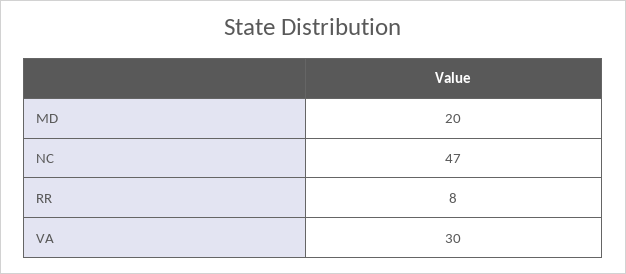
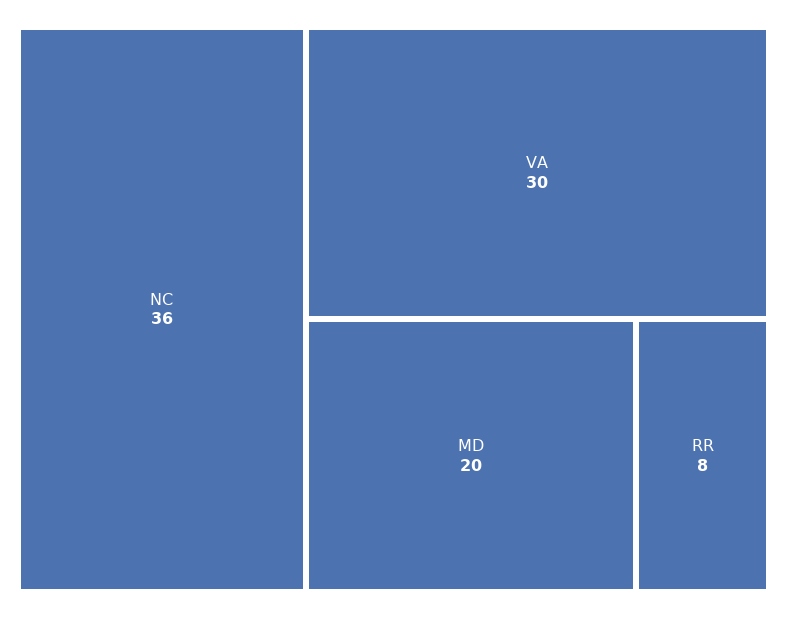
NC: 47 -> 36

